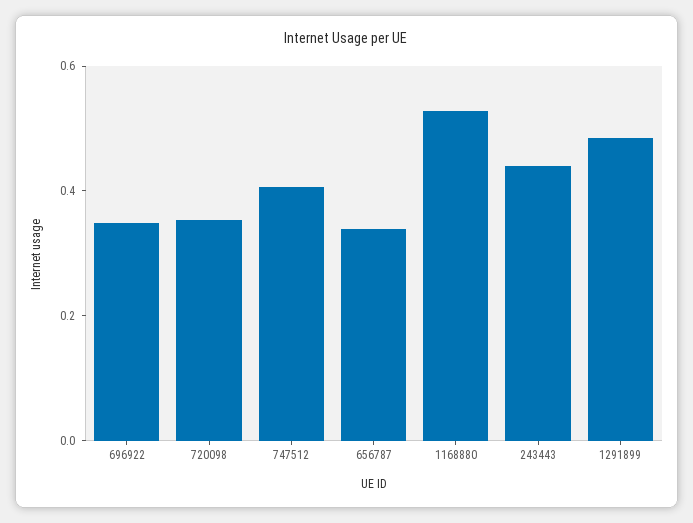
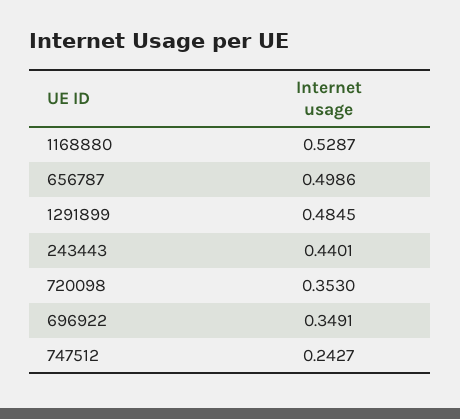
747512: 0.4 -> 0.2427
656787: 0.35 -> 0.4986

